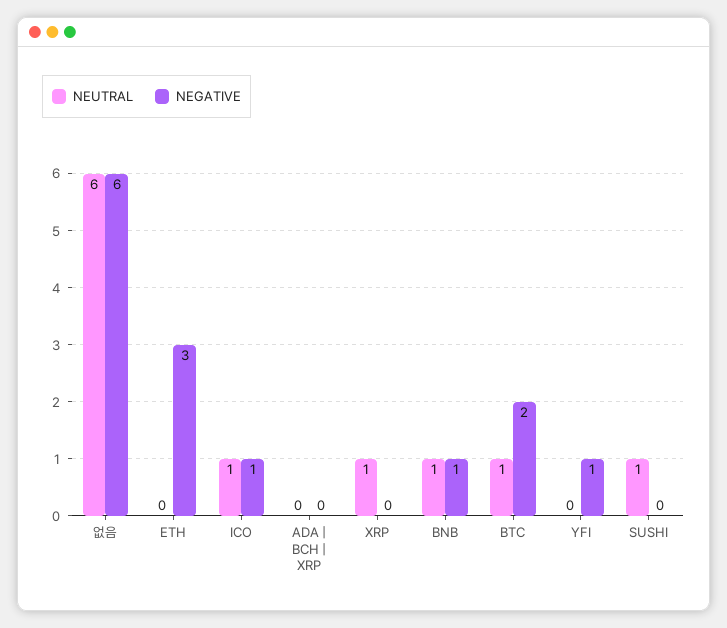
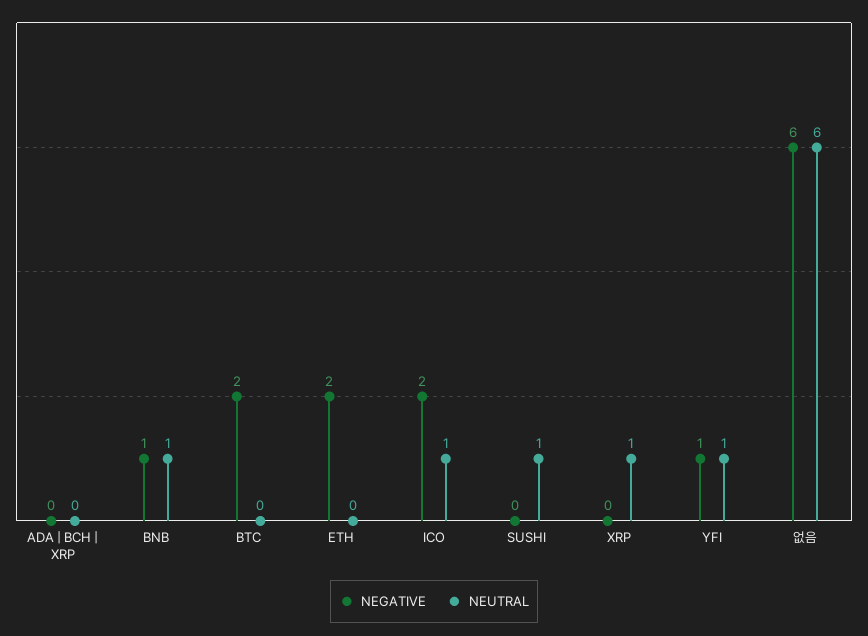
NEGATIVE, ETH: 3 -> 2
NEGATIVE, ICO: 1 -> 2
NEUTRAL, BTC: 1 -> 0
NEUTRAL, YFI: 0 -> 1

